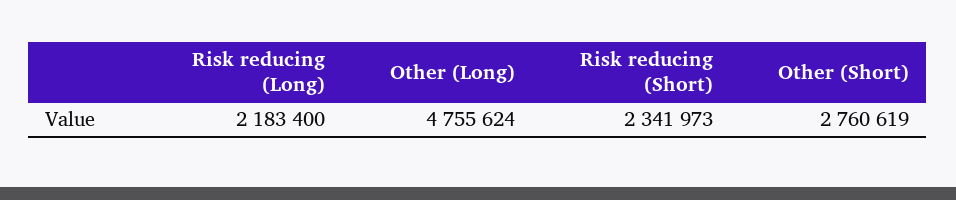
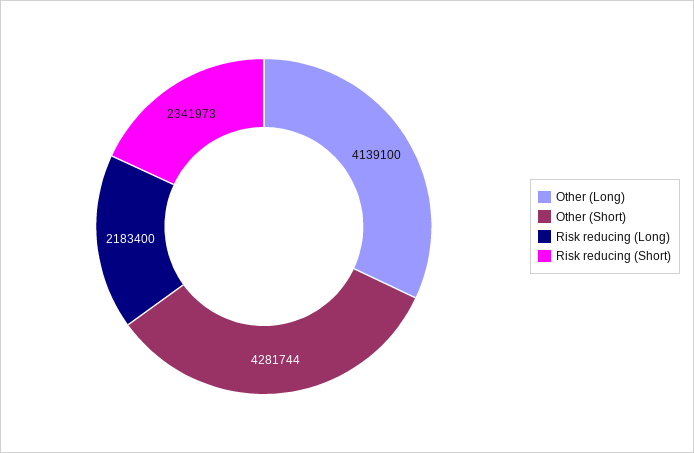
Other (Long): 4755624 -> 4139100
Other (Short): 2760619 -> 4281744

